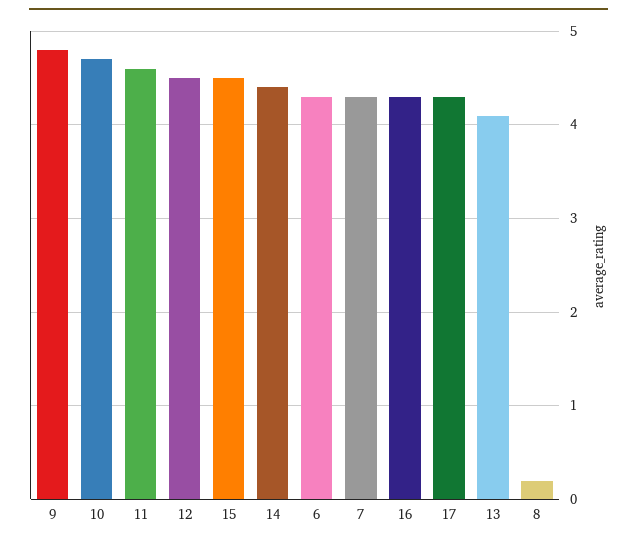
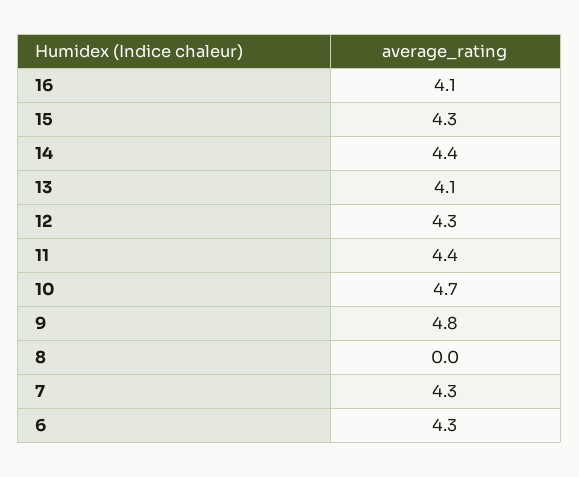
11: 4.6 -> 4.4
12: 4.5 -> 4.3
15: 4.5 -> 4.3
16: 4.3 -> 4.1
17: 4.3 -> none
8: 0.2 -> 0

